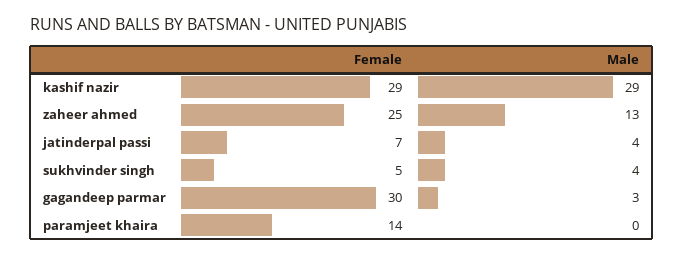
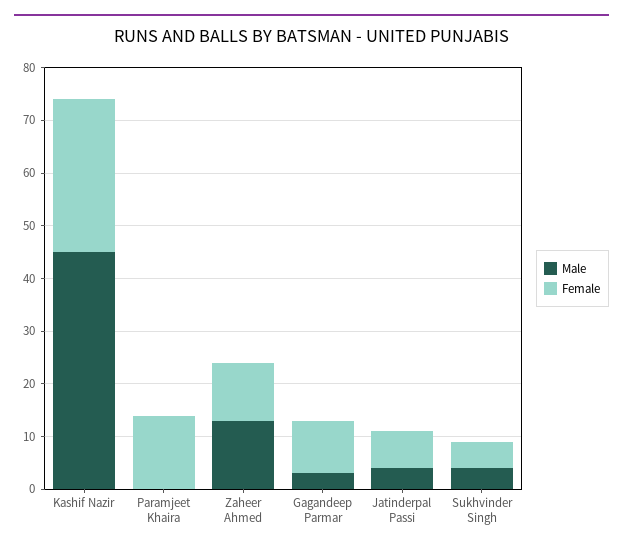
Male, kashif nazir: 29 -> 45
Female, zaheer ahmed: 25 -> 10
Female, gagandeep parmar: 30 -> 10

